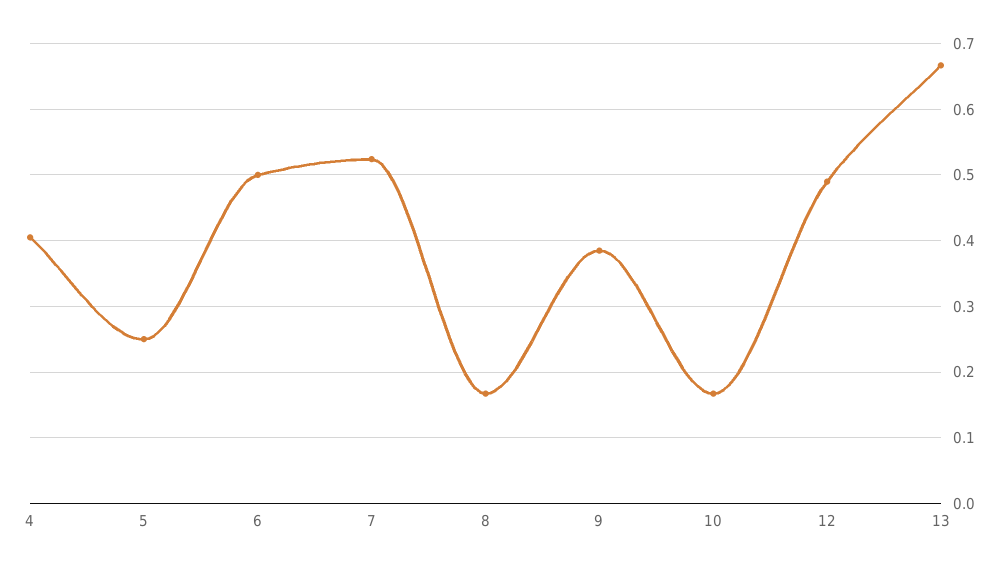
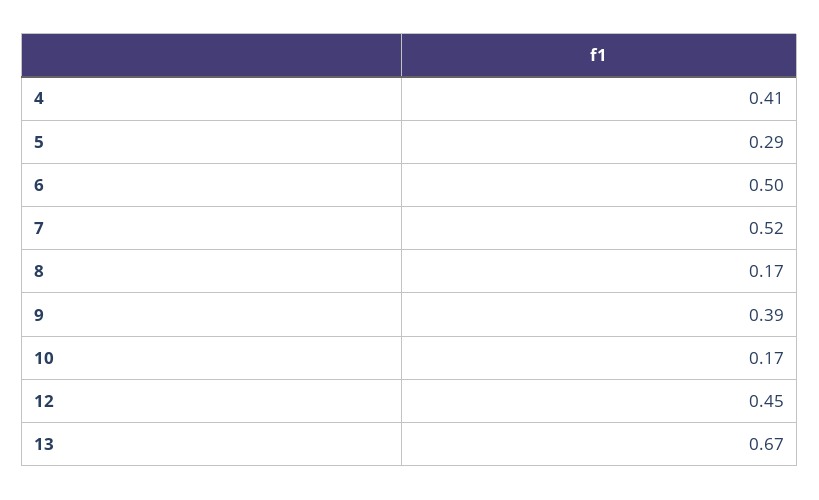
5: 0.25 -> 0.29
12: 0.49 -> 0.45

